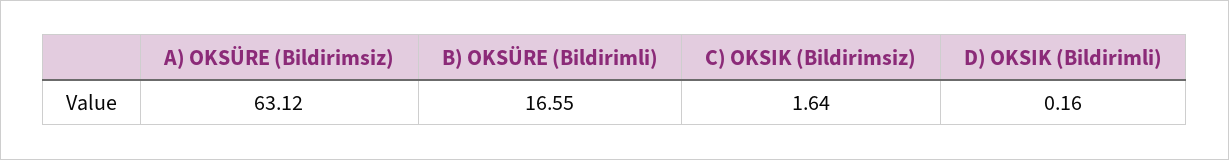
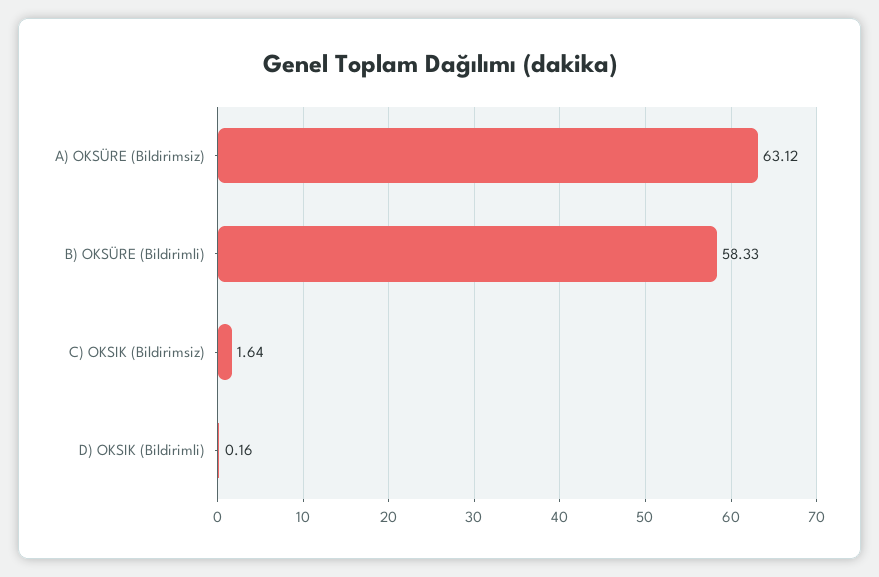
B) OKSÜRE (Bildirimli): 16.55 -> 58.33

